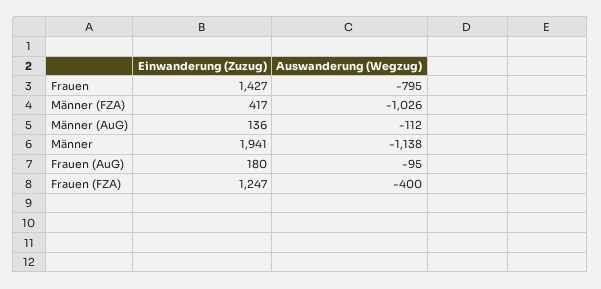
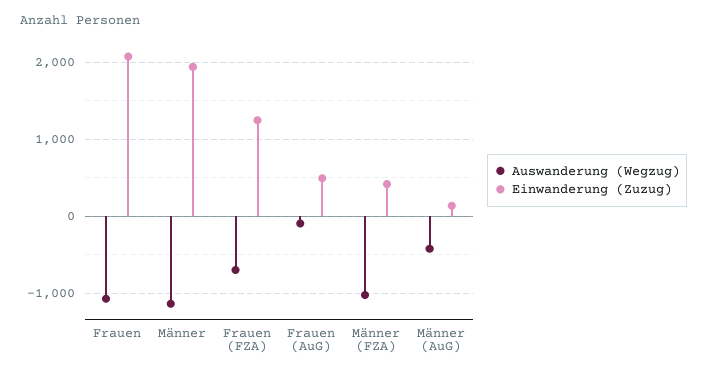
Einwanderung (Zuzug), Frauen: 1427 -> 2100
Auswanderung (Wegzug), Frauen: -795 -> -1100
Auswanderung (Wegzug), Männer (AuG): -112 -> -400
Einwanderung (Zuzug), Frauen (AuG): 180 -> 500
Auswanderung (Wegzug), Frauen (FZA): -400 -> -700

